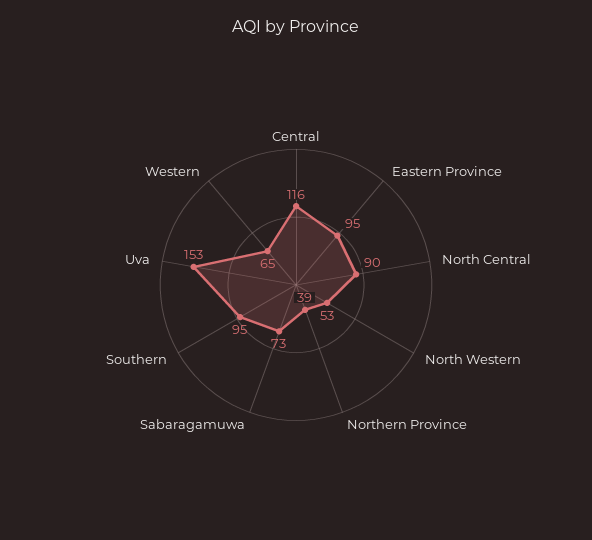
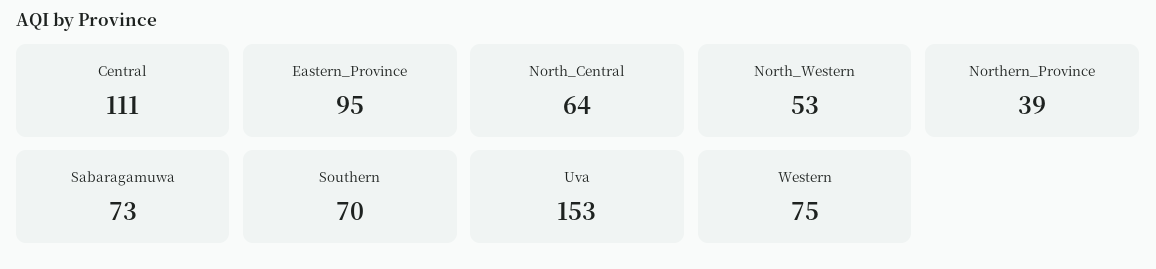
Central: 116 -> 111
North Central: 90 -> 64
Southern: 95 -> 70
Western: 65 -> 75

